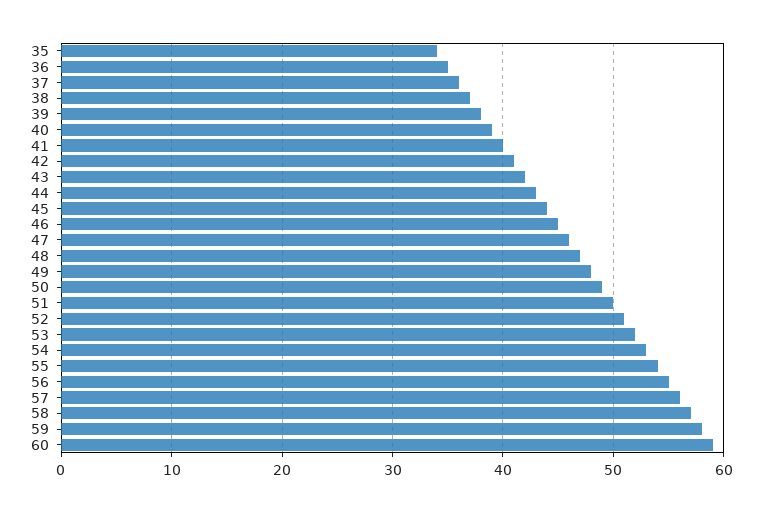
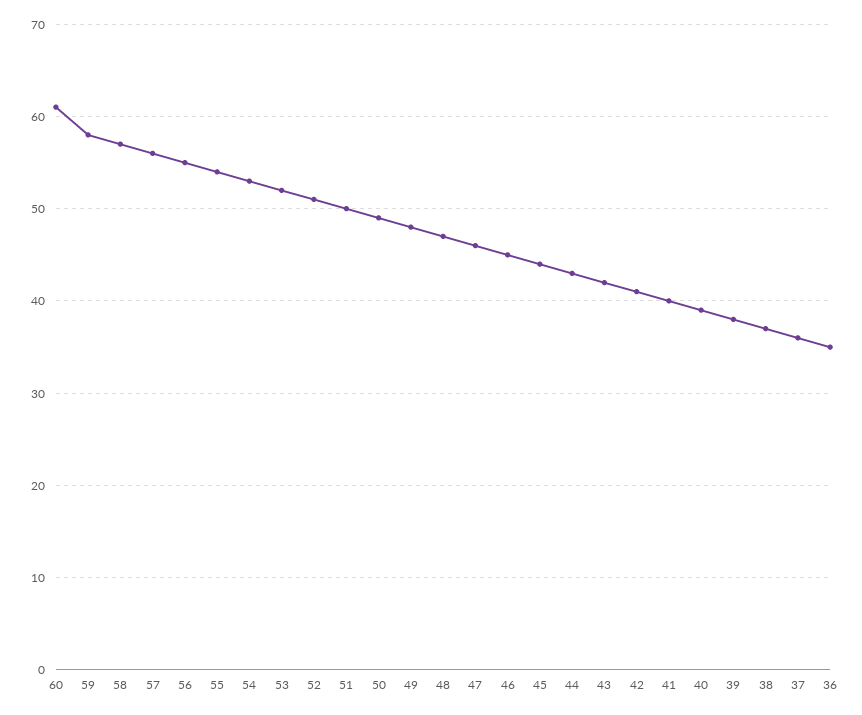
35: 34 -> none
60: 59 -> 61

